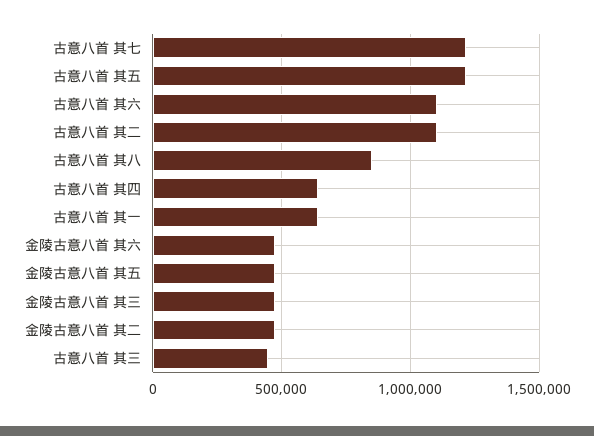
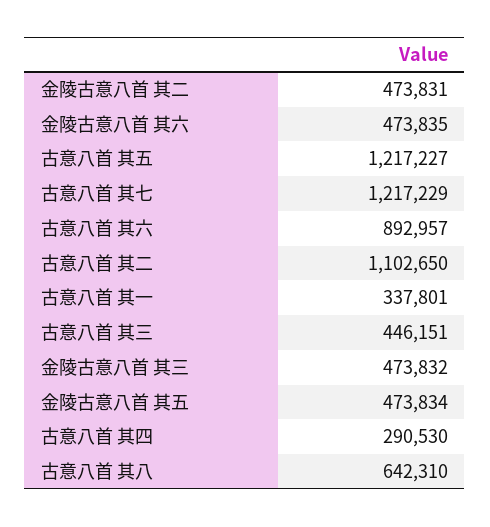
古意八首 其六: 1100000 -> 892957
古意八首 其八: 850000 -> 642310
古意八首 其四: 650000 -> 290530
古意八首 其一: 650000 -> 337801

